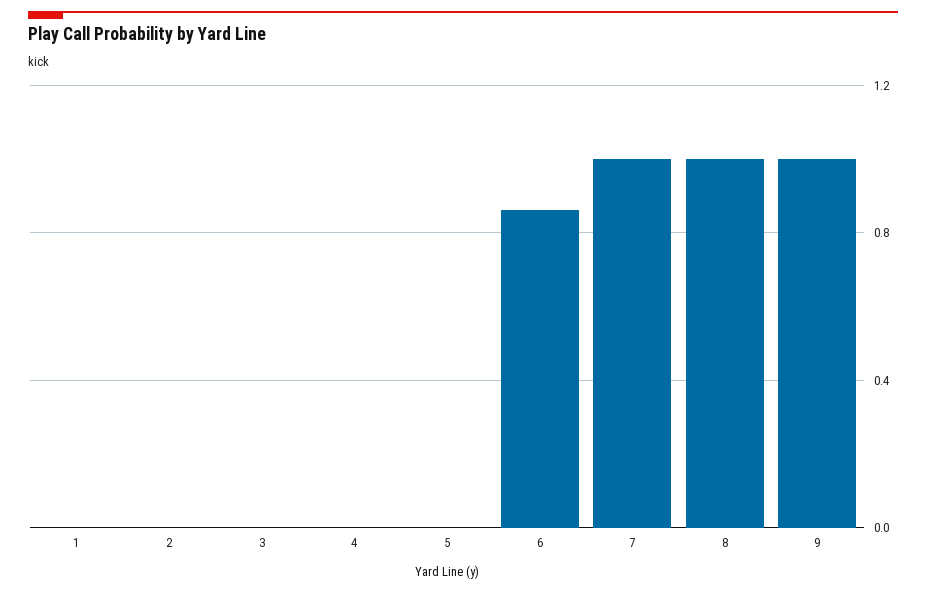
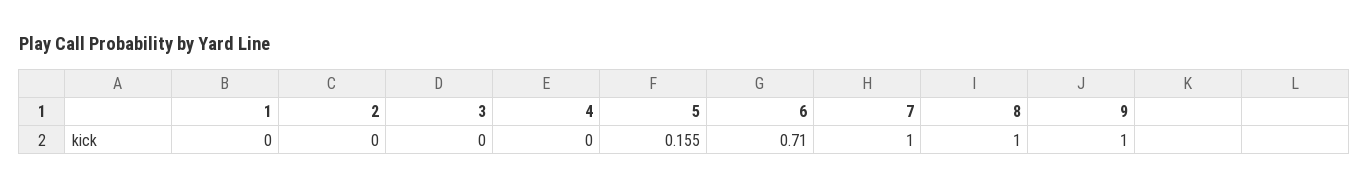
5: 0 -> 0.155
6: 0.85 -> 0.71

